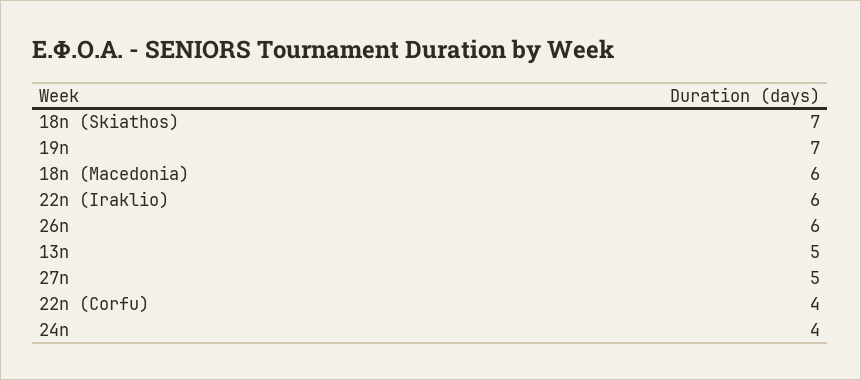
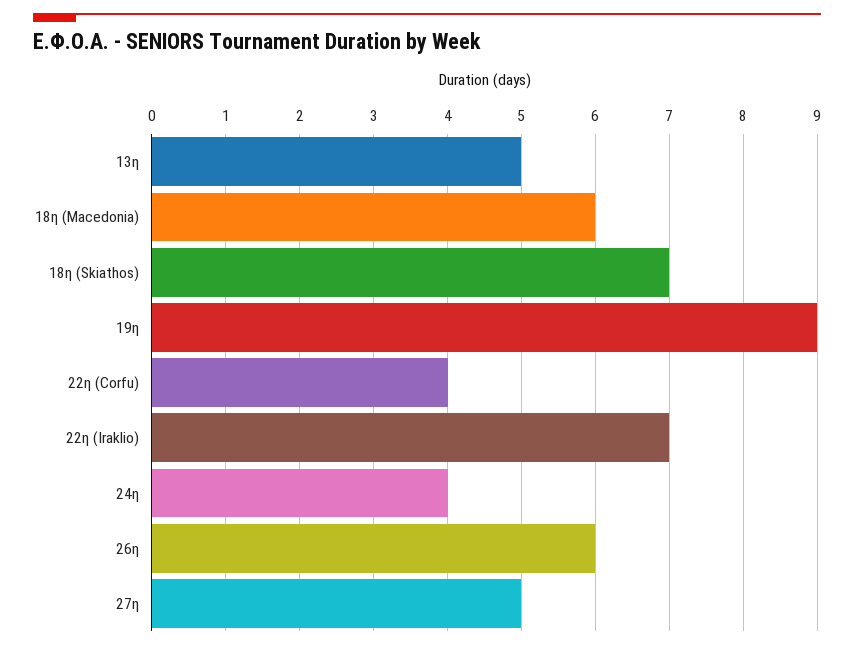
19η: 7 -> 9
22η (Iraklio): 6 -> 7

